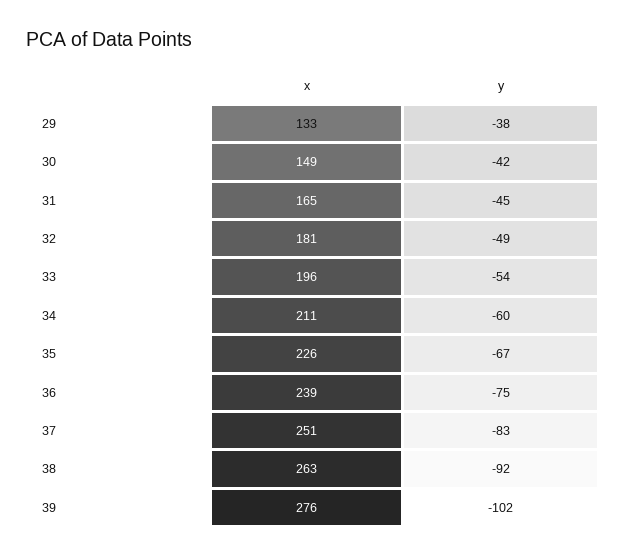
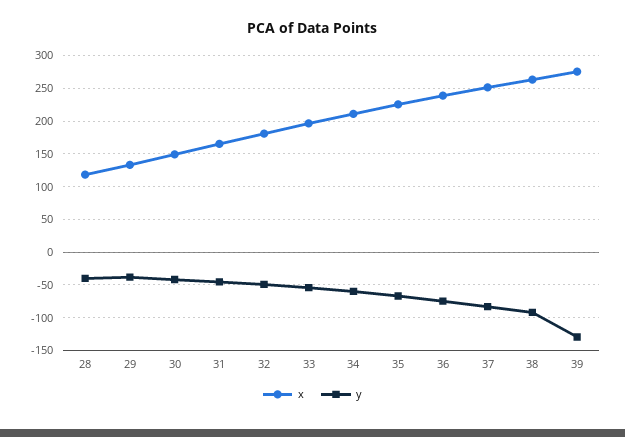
y, 39: -102 -> -130
x, 28: none -> 120
y, 28: none -> -40

